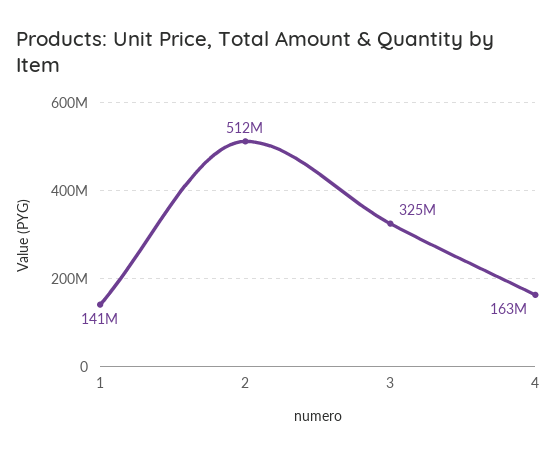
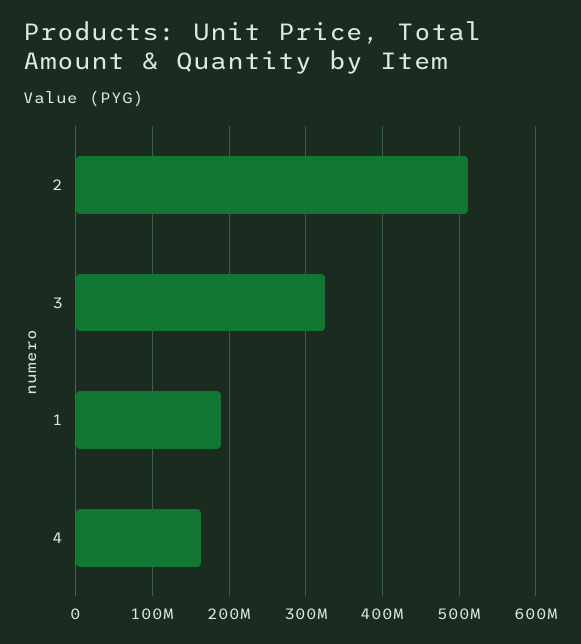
1: 141000000 -> 190000000

